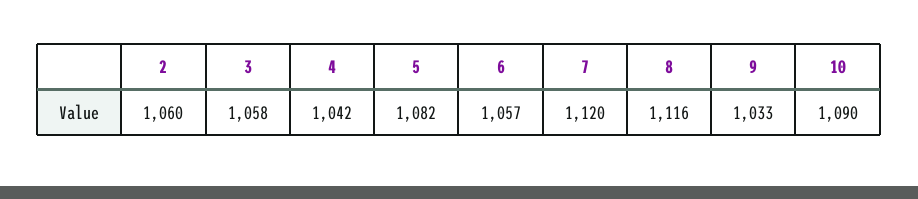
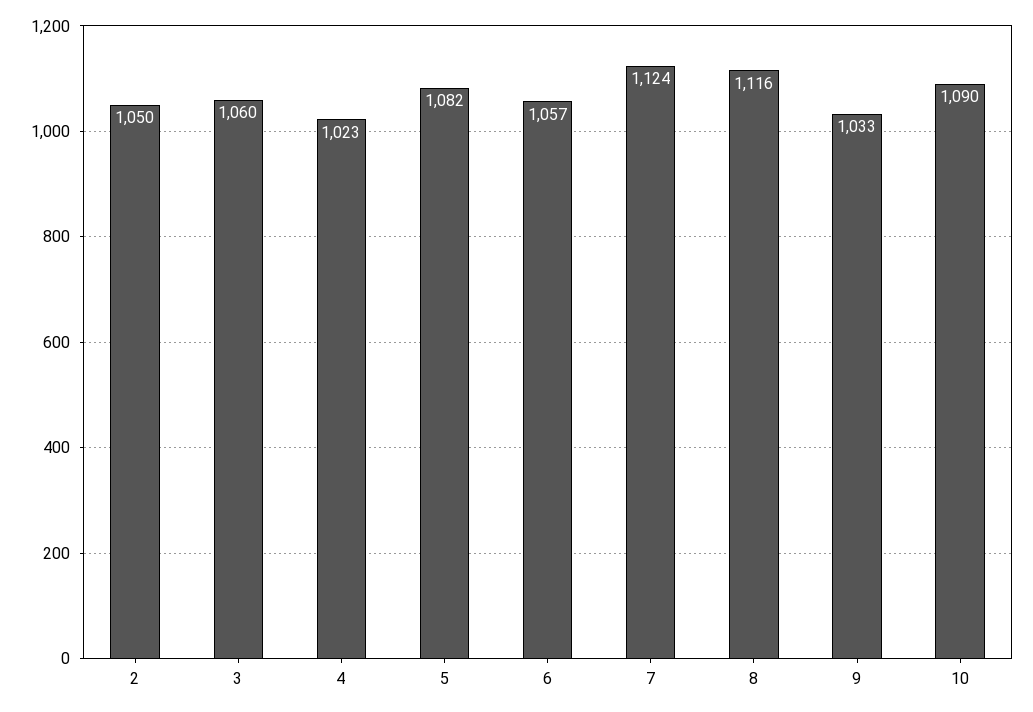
2: 1060 -> 1050
3: 1058 -> 1060
4: 1042 -> 1023
7: 1120 -> 1124

